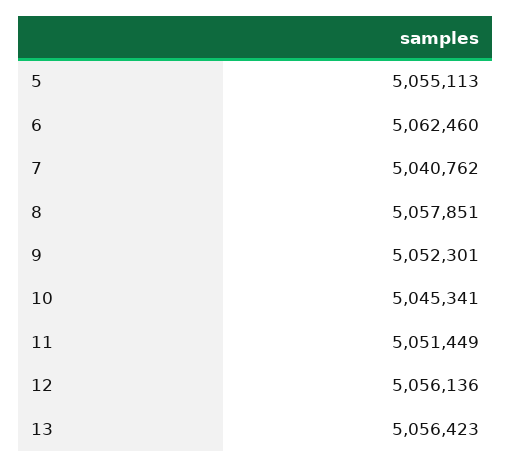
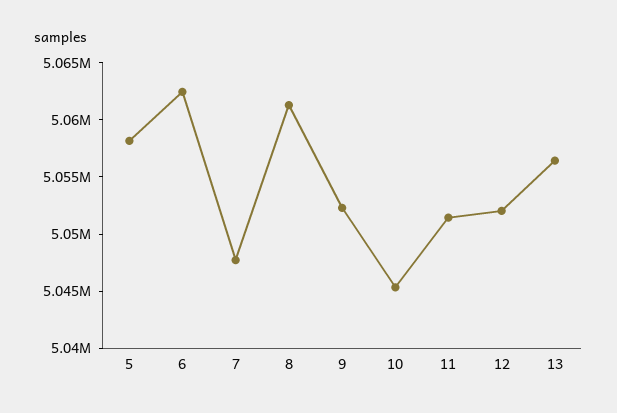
5: 5055113 -> 5058000
7: 5040762 -> 5048000
8: 5057851 -> 5061000
12: 5056136 -> 5052000

